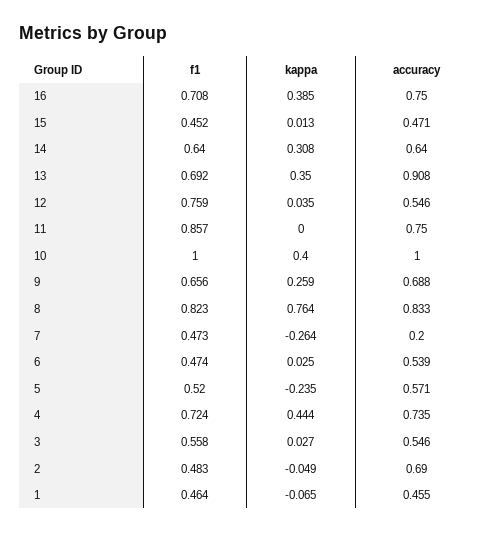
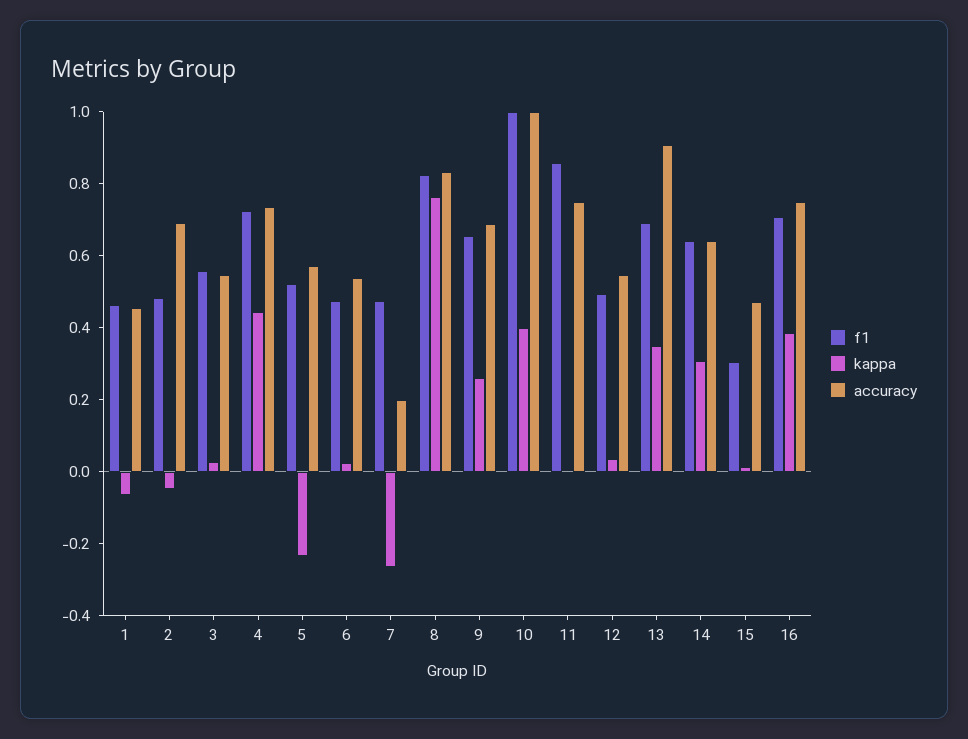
f1, 15: 0.452 -> 0.3
f1, 12: 0.759 -> 0.5

